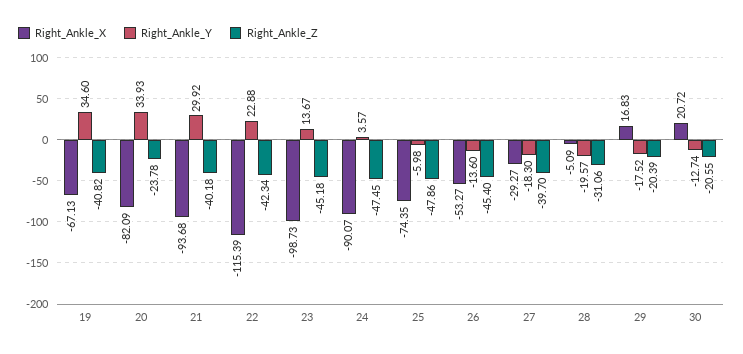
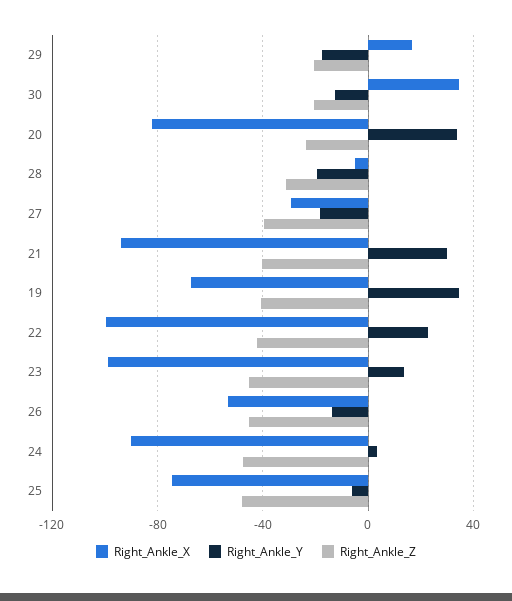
Right_Ankle_X, 22: -115.39 -> -100
Right_Ankle_X, 30: 20.72 -> 35

